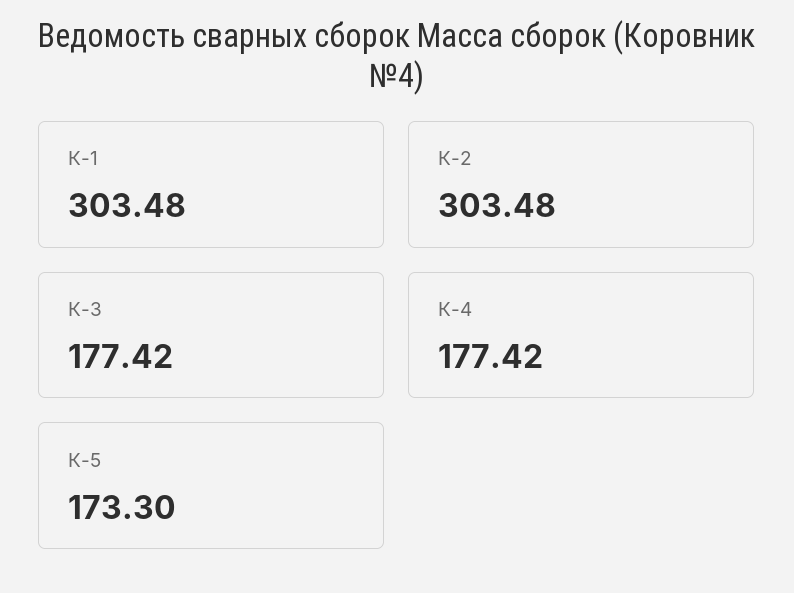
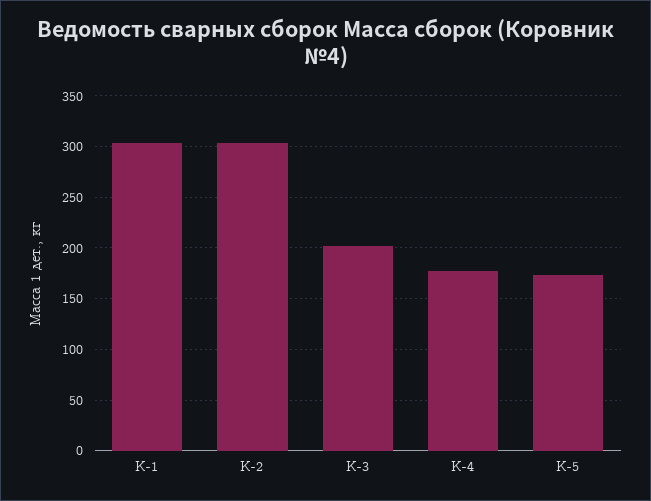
К-3: 177.42 -> 200

